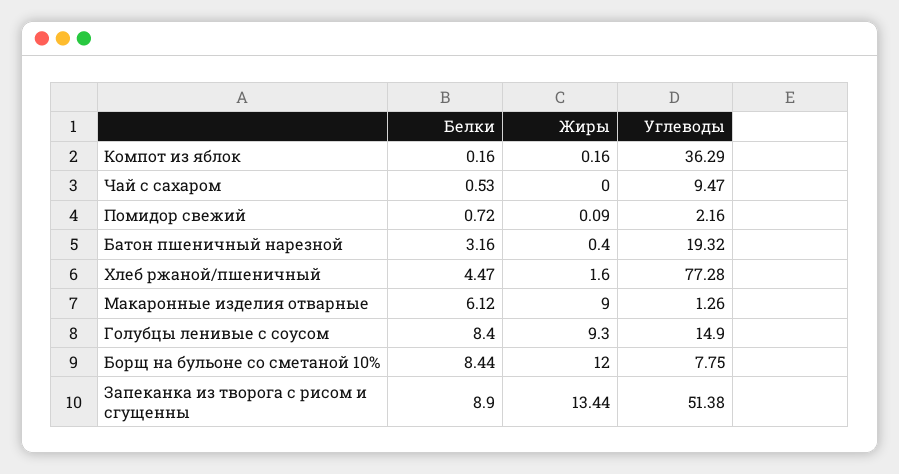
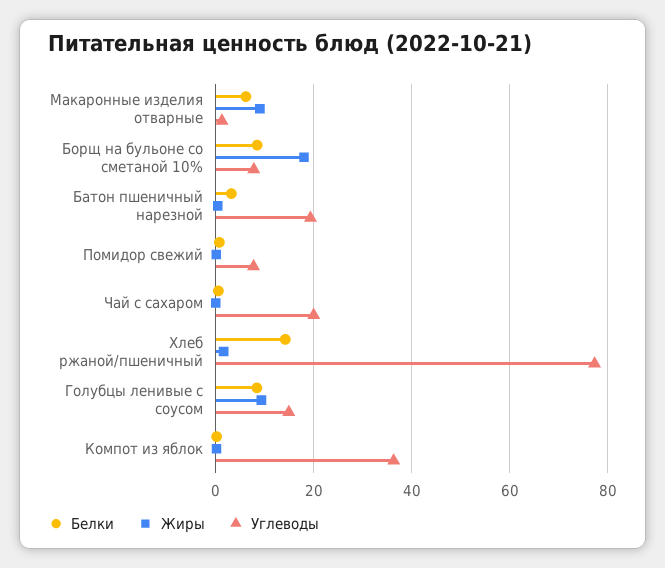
Углеводы, Чай с сахаром: 9.47 -> 20
Углеводы, Помидор свежий: 2.16 -> 8
Белки, Хлеб ржаной/пшеничный: 4.47 -> 14
Жиры, Борщ на бульоне со сметаной 10%: 12 -> 18
Белки, Запеканка из творога с рисом и сгущенны: 8.9 -> none
Жиры, Запеканка из творога с рисом и сгущенны: 13.44 -> none
Углеводы, Запеканка из творога с рисом и сгущенны: 51.38 -> none

